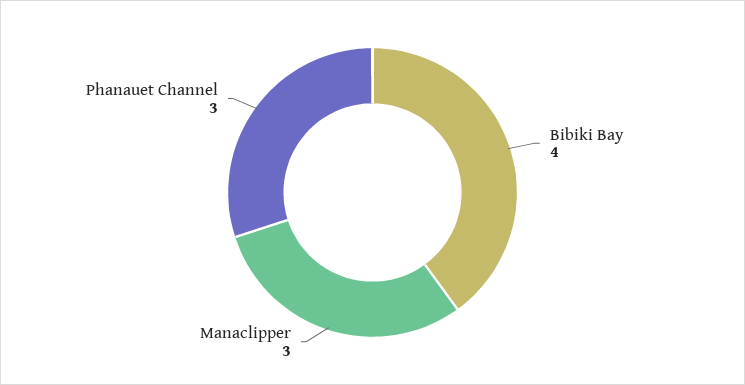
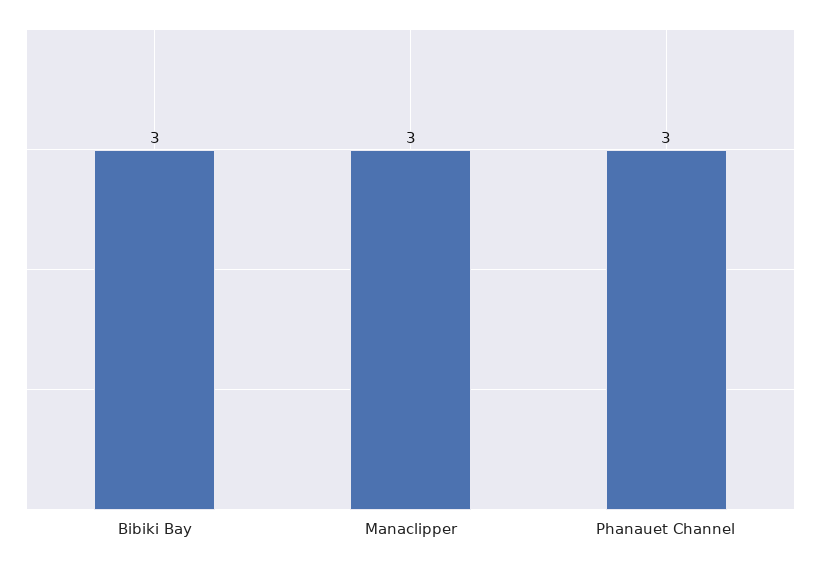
Bibiki Bay: 4 -> 3

